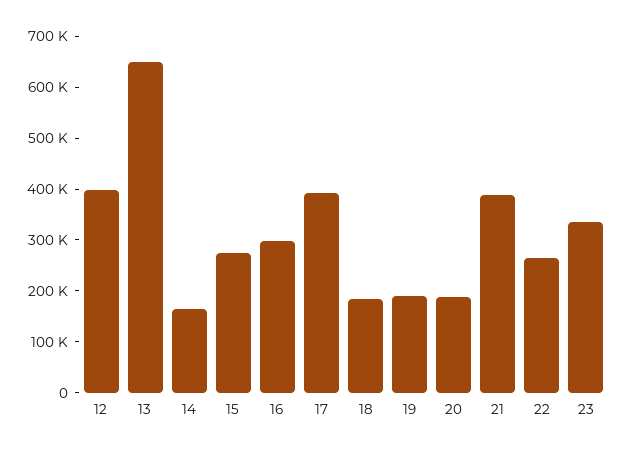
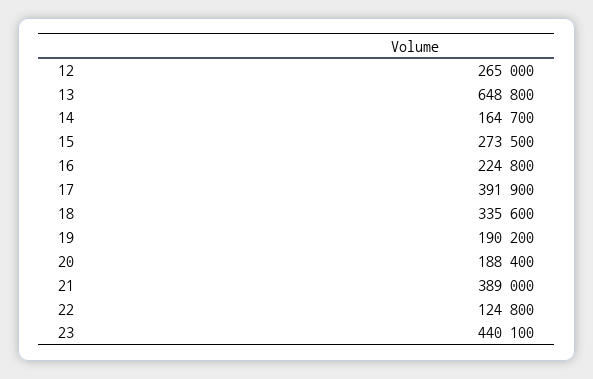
12: 400000 -> 265000
16: 300000 -> 224800
18: 180000 -> 335600
22: 260000 -> 124800
23: 340000 -> 440100

